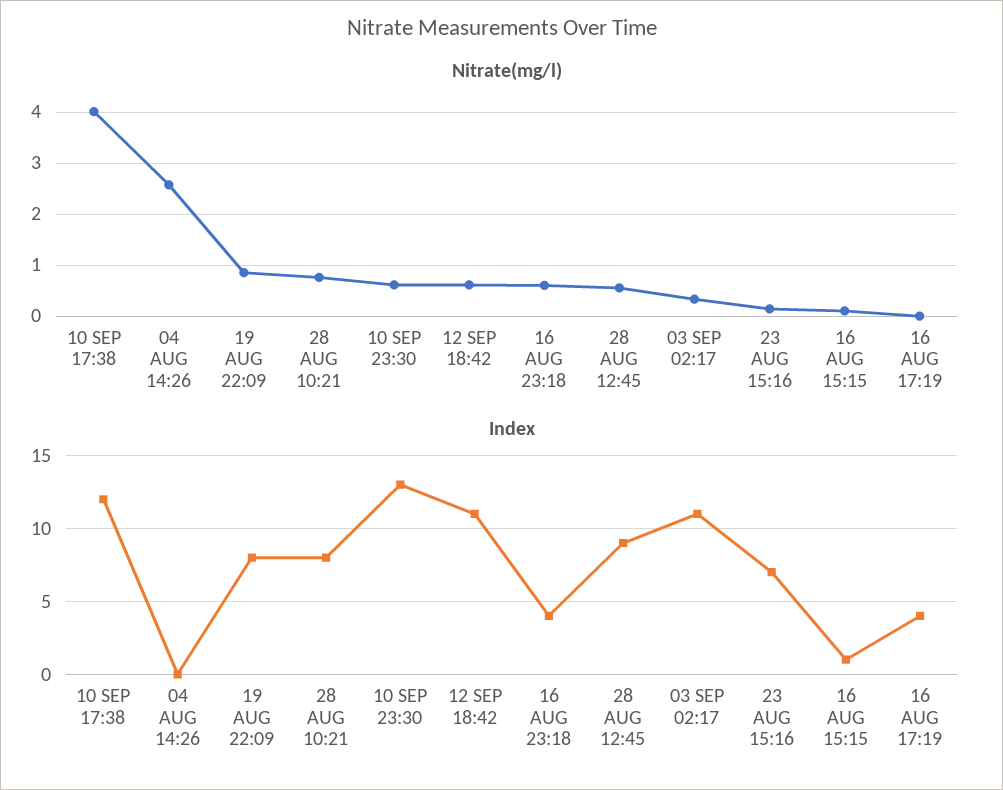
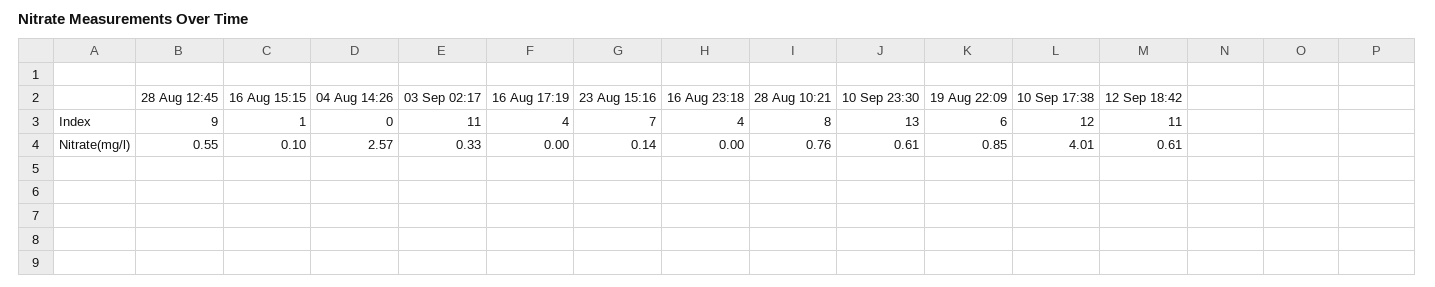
Nitrate(mg/l), 16 AUG 23:18: 0.6 -> 0
Index, 19 AUG 22:09: 8 -> 6

